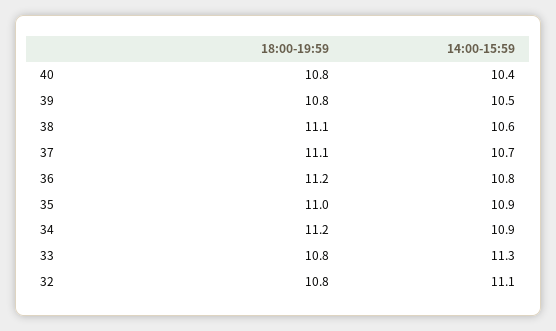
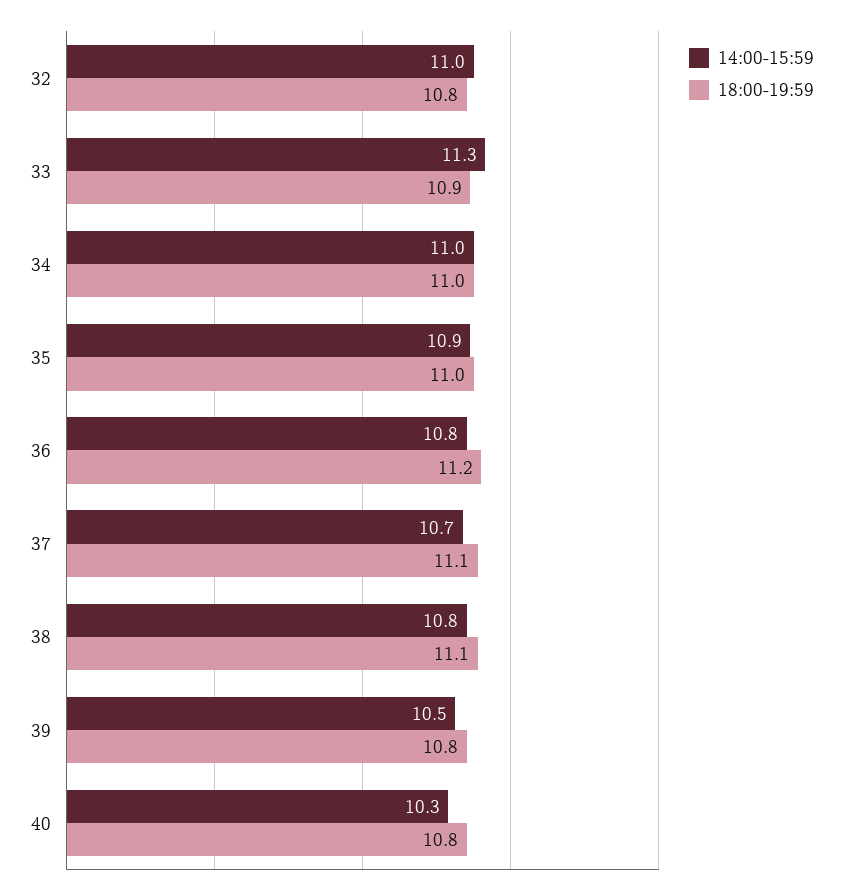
14:00-15:59, 40: 10.4 -> 10.3
14:00-15:59, 38: 10.6 -> 10.8
18:00-19:59, 34: 11.2 -> 11
14:00-15:59, 34: 10.9 -> 11
18:00-19:59, 33: 10.8 -> 10.9
14:00-15:59, 32: 11.1 -> 11

